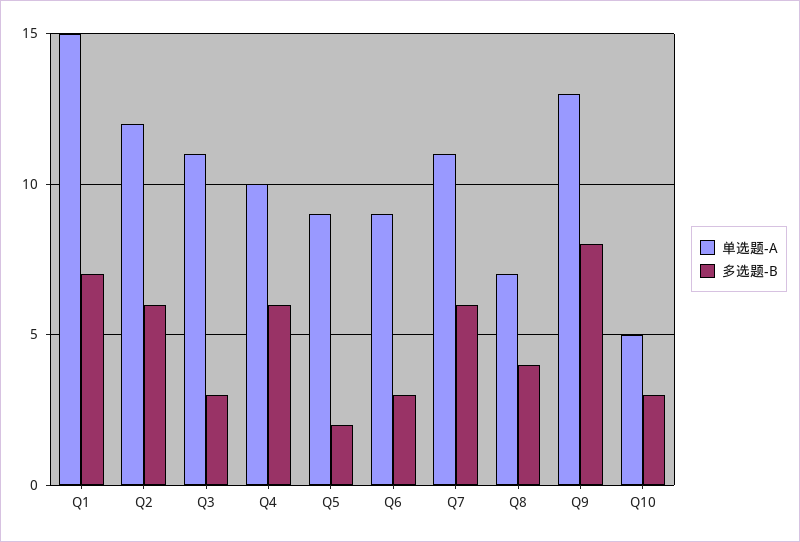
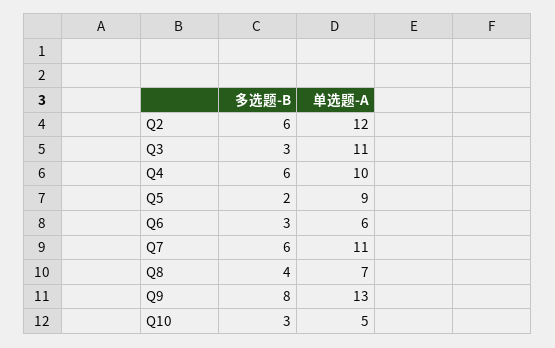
单选题-A, Q1: 15 -> none
多选题-B, Q1: 7 -> none
单选题-A, Q6: 9 -> 6

